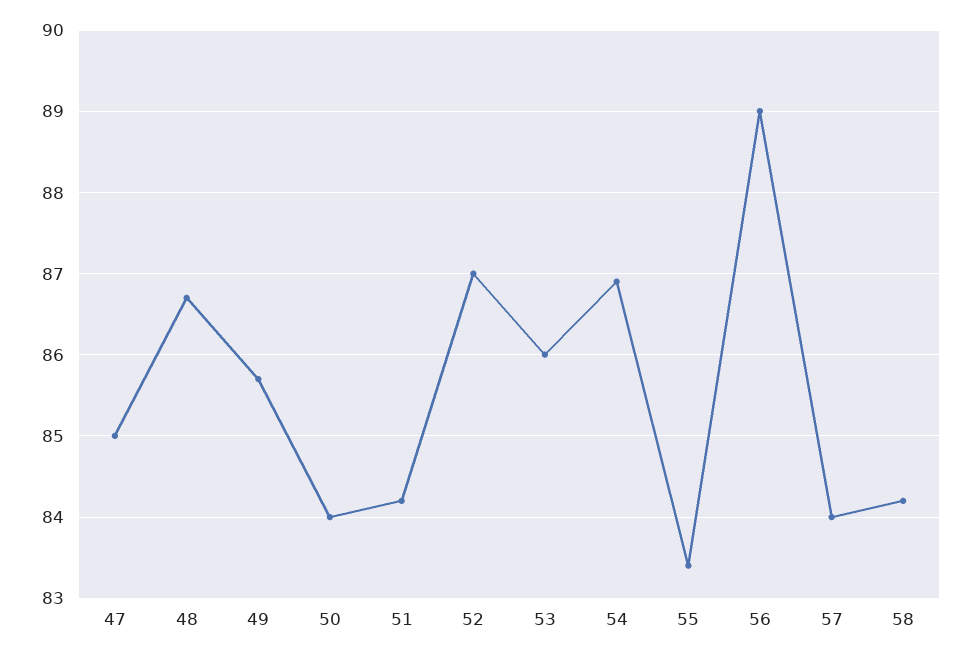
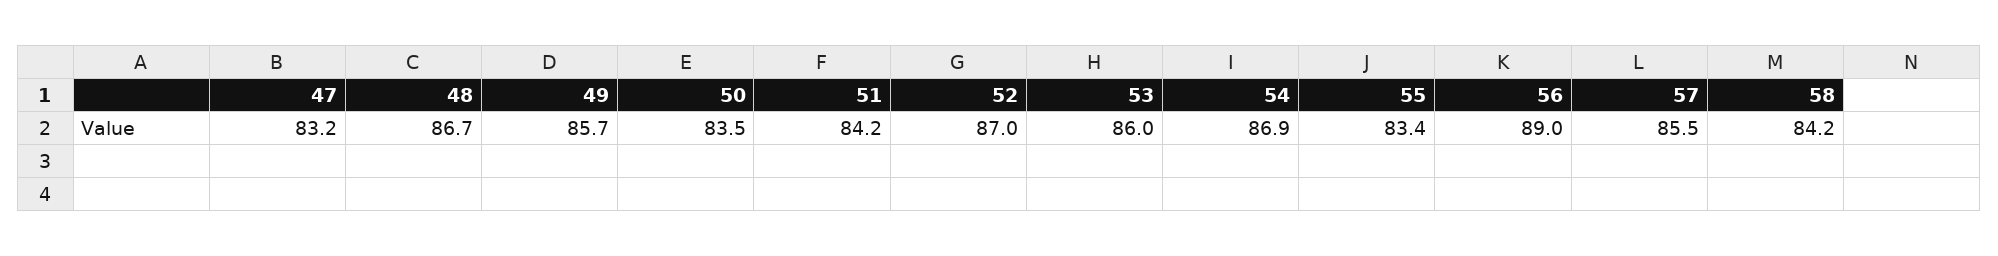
47: 85 -> 83.2
50: 84 -> 83.5
57: 84 -> 85.5

